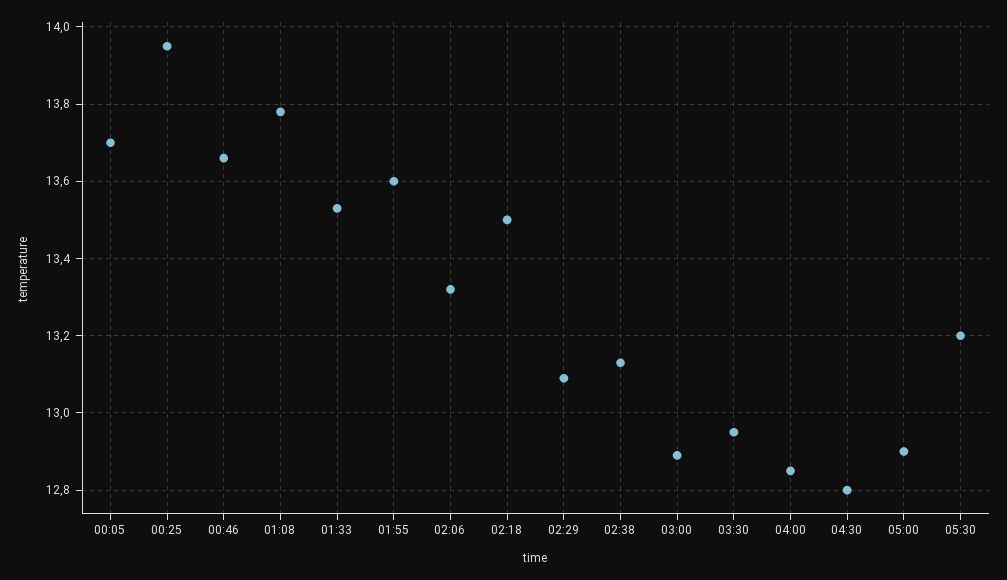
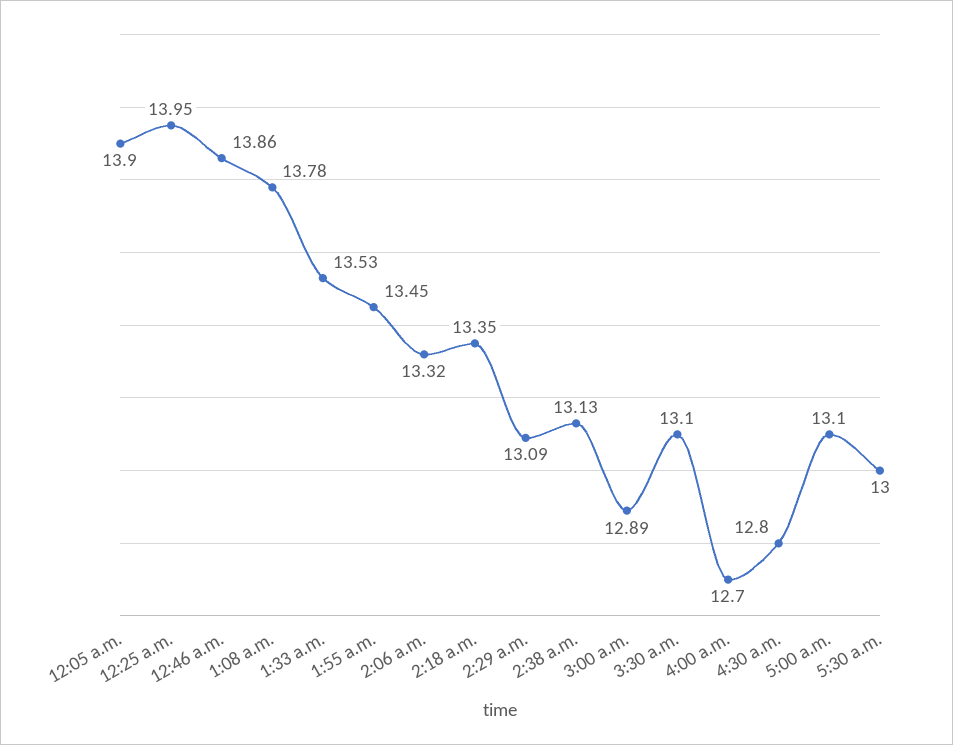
00:05: 13.7 -> 13.9
00:46: 13.65 -> 13.86
01:55: 13.6 -> 13.45
02:18: 13.5 -> 13.35
03:30: 12.95 -> 13.1
04:00: 12.85 -> 12.7
05:00: 12.9 -> 13.1
05:30: 13.2 -> 13

